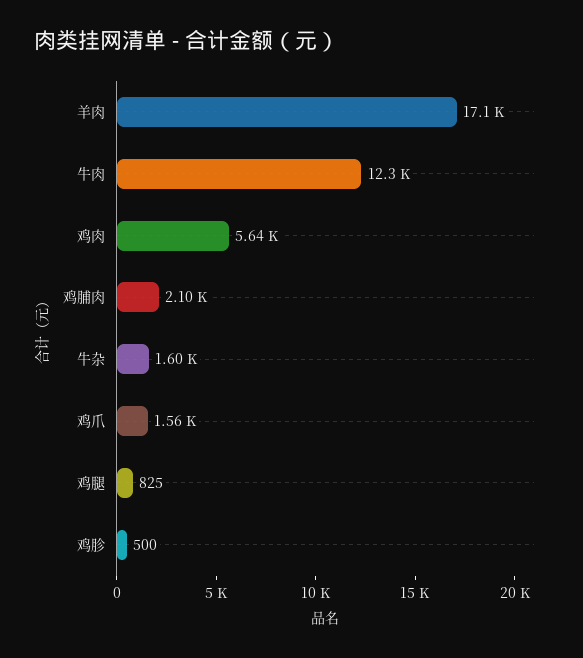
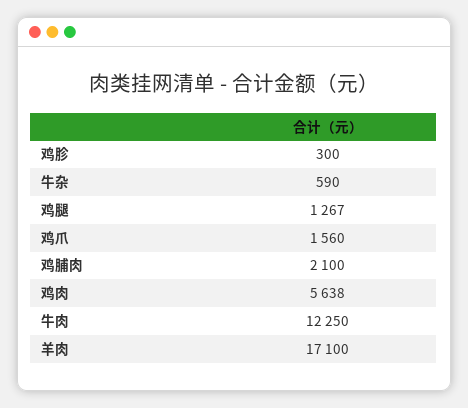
牛杂: 1600 -> 590
鸡腿: 825 -> 1267
鸡胗: 500 -> 300

